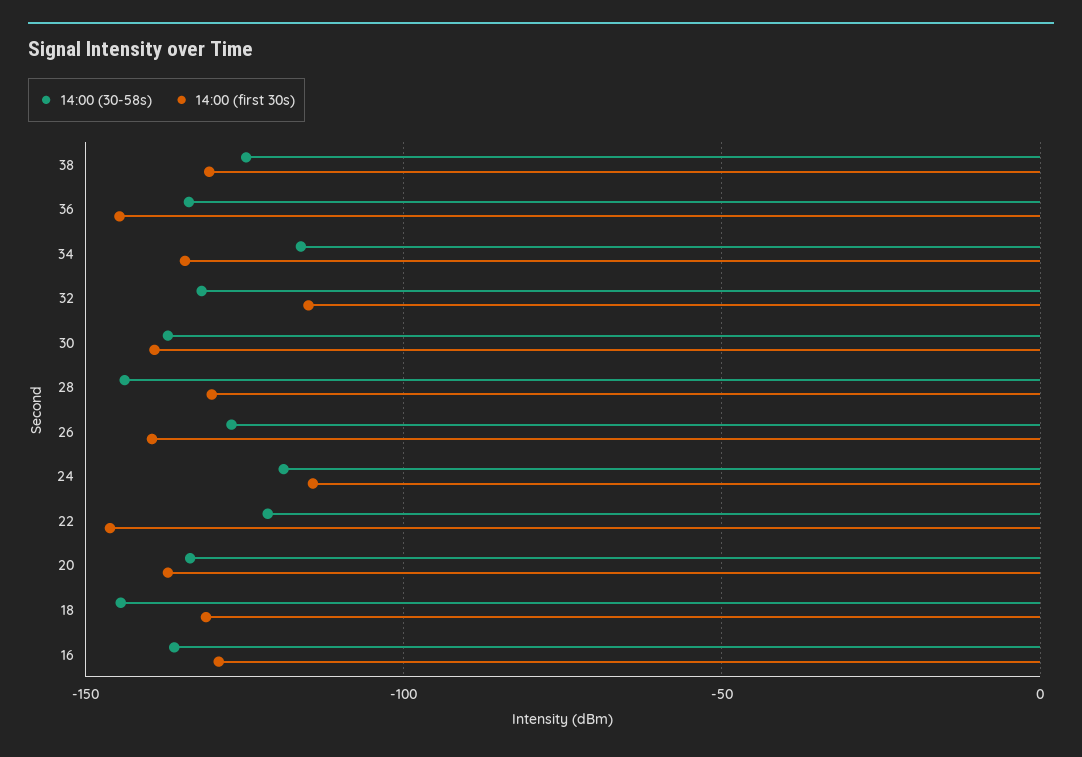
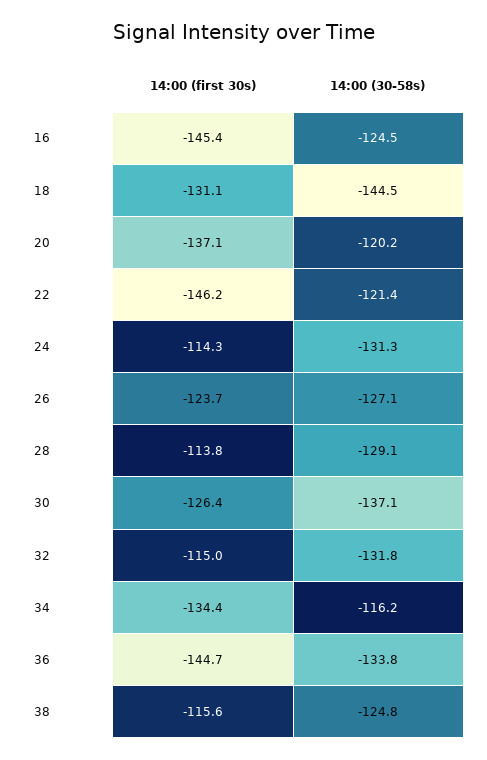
14:00 (first 30s), 38: -130 -> -115.6
14:00 (first 30s), 30: -140 -> -126.4
14:00 (30-58s), 28: -145 -> -129.1
14:00 (first 30s), 28: -130 -> -113.8
14:00 (first 30s), 26: -140 -> -123.7
14:00 (30-58s), 24: -120 -> -131.3
14:00 (30-58s), 20: -135 -> -120.2
14:00 (30-58s), 16: -135 -> -124.5
14:00 (first 30s), 16: -130 -> -145.4

